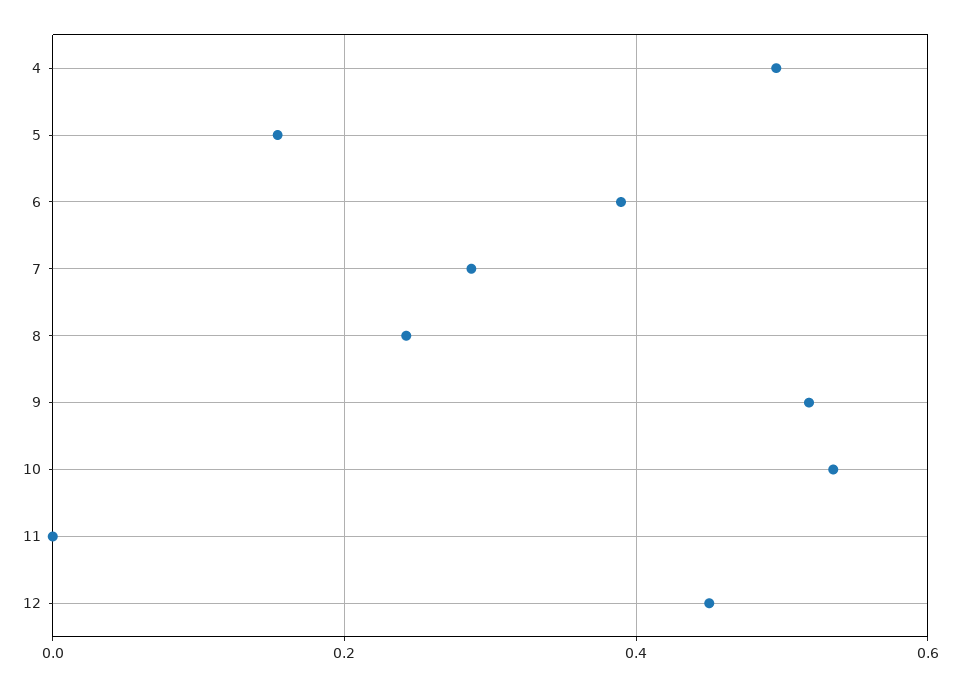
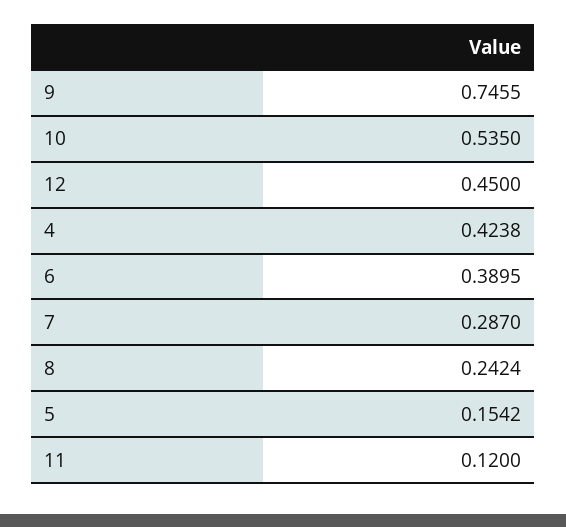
4: 0.5 -> 0.4238
9: 0.52 -> 0.7455
11: 0 -> 0.12

